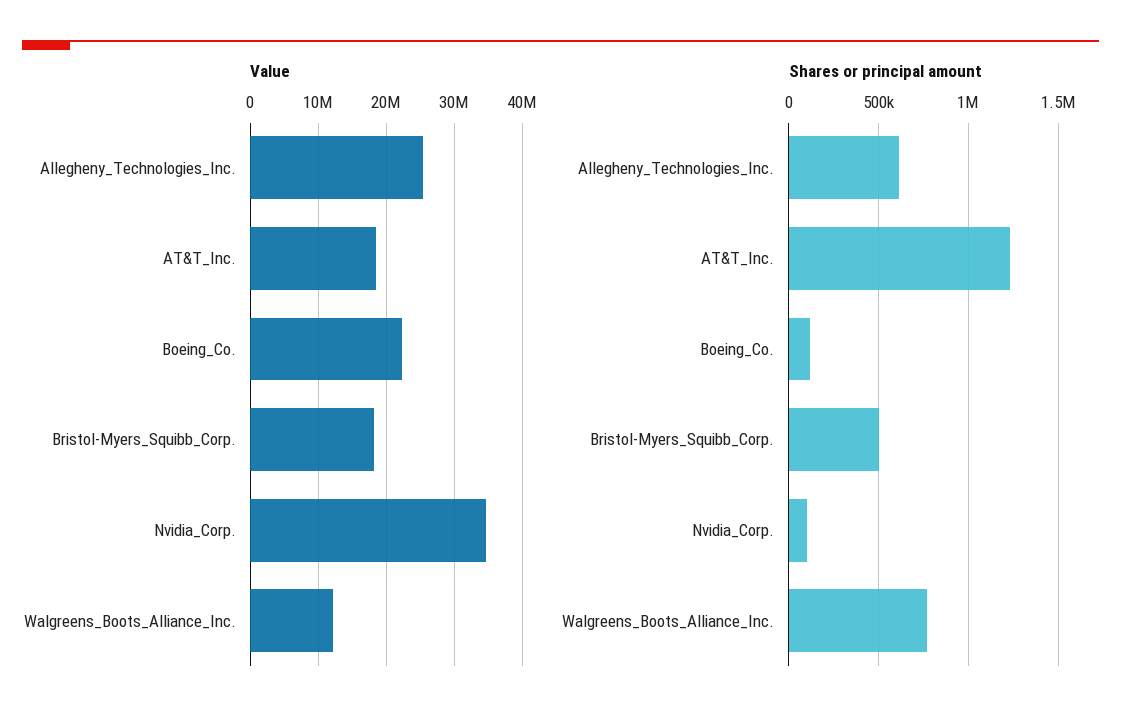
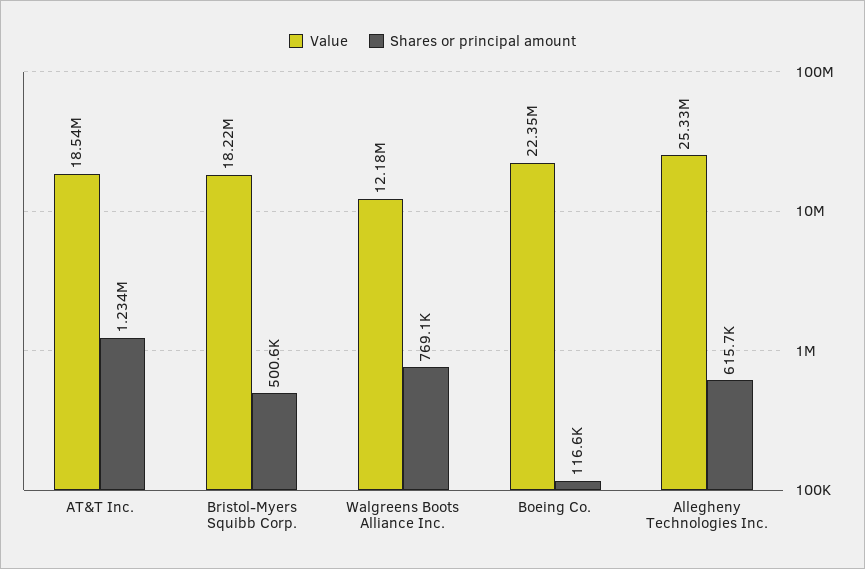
Value, Nvidia_Corp.: 35000000 -> none
Shares or principal amount, Nvidia_Corp.: 100000 -> none

